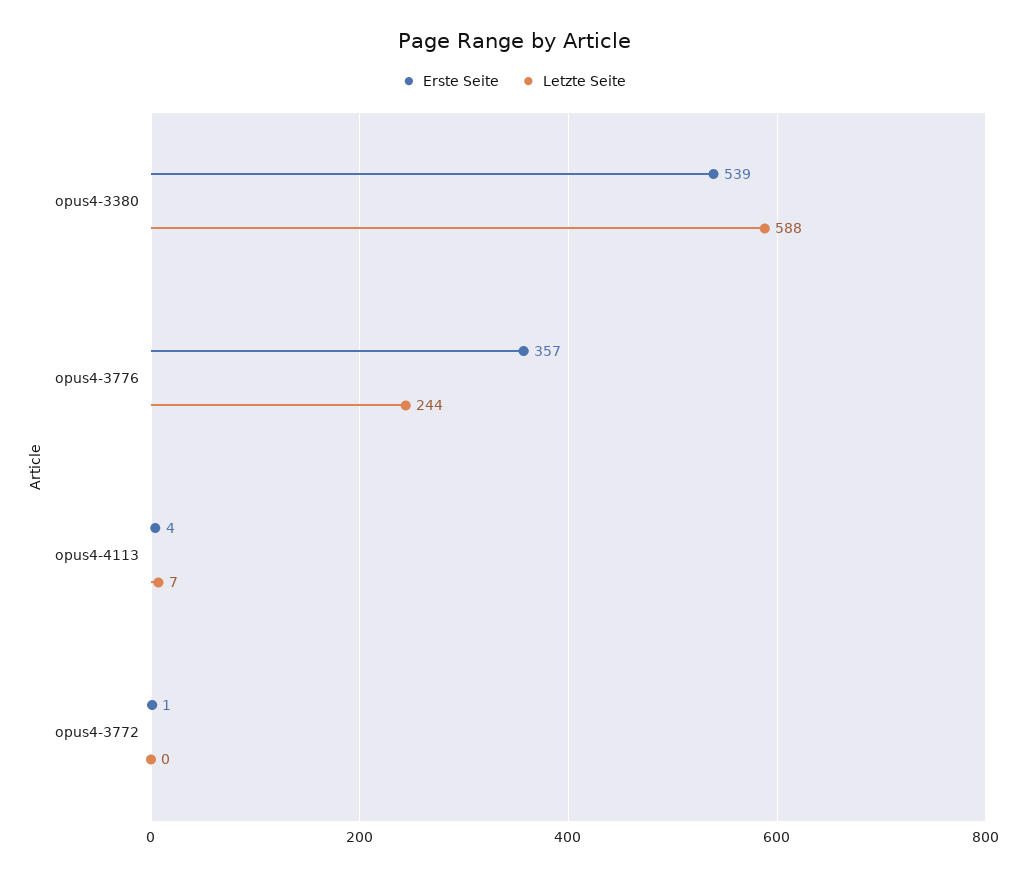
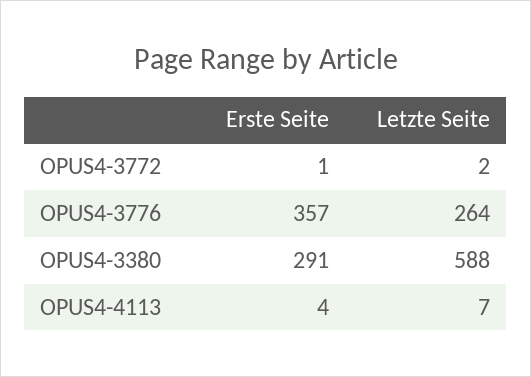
Erste Seite, opus4-3380: 539 -> 291
Letzte Seite, opus4-3776: 244 -> 264
Letzte Seite, opus4-3772: 0 -> 2

